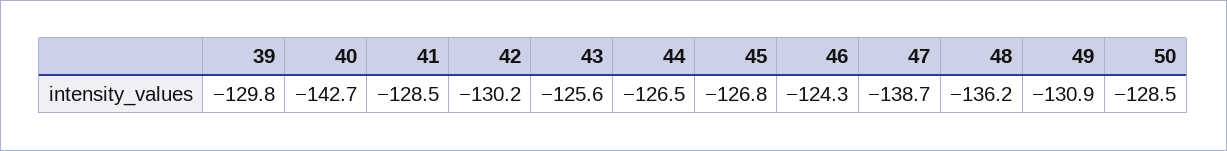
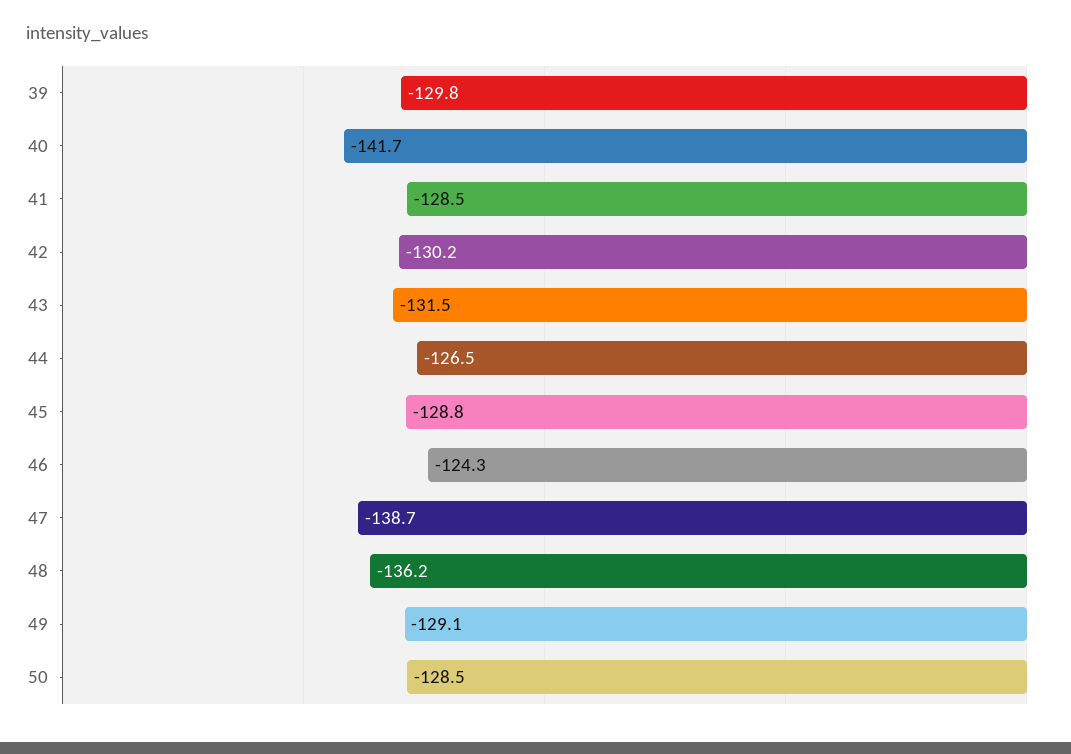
40: -142.7 -> -141.7
43: -125.6 -> -131.5
45: -126.8 -> -128.8
49: -130.9 -> -129.1

